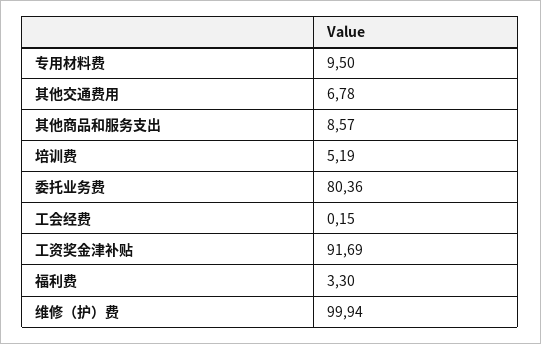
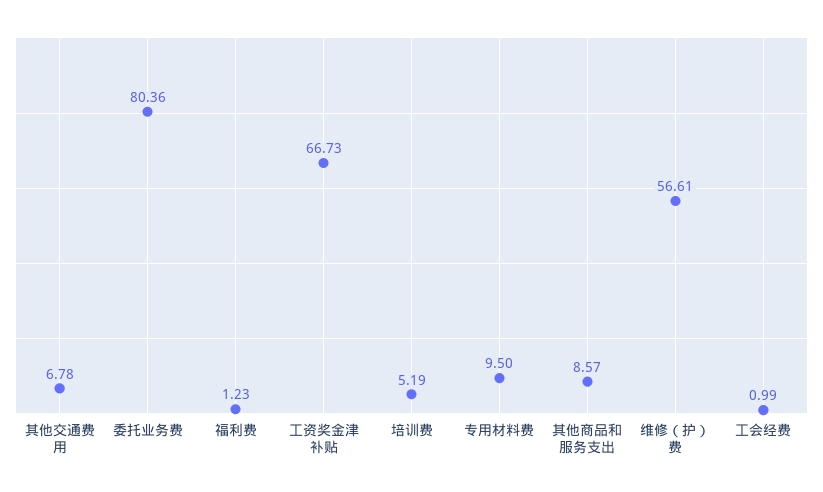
工会经费: 0.15 -> 0.99
工资奖金津补贴: 91.69 -> 66.73
福利费: 3.3 -> 1.23
维修（护）费: 99.94 -> 56.61

